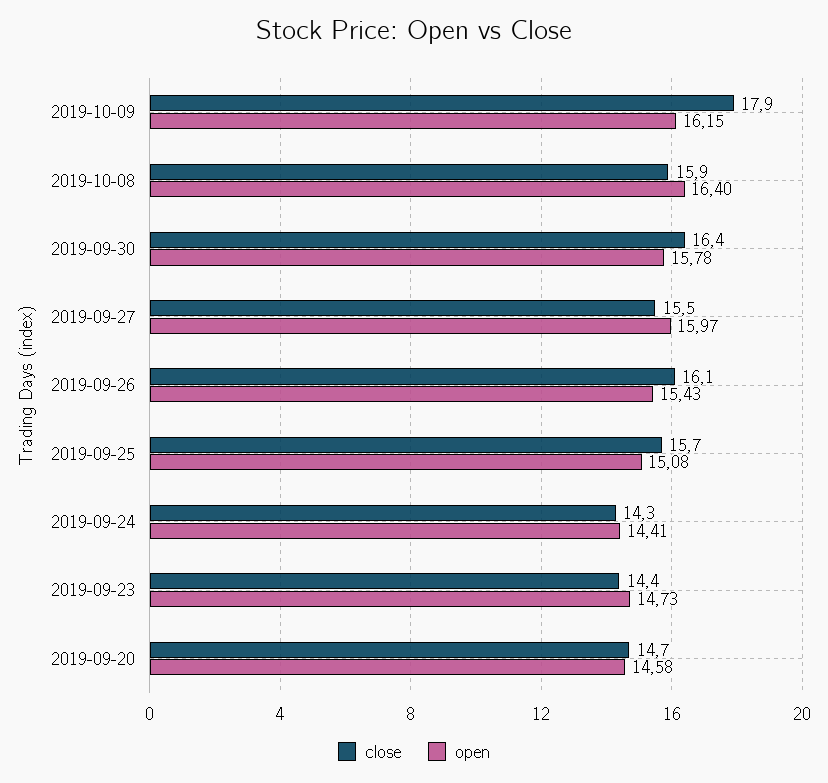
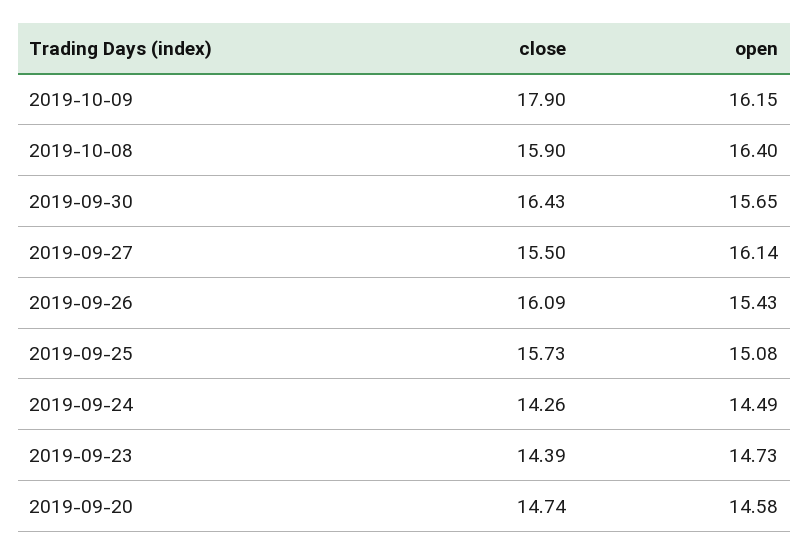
open, 2019-09-30: 15.78 -> 15.65
open, 2019-09-27: 15.97 -> 16.14
open, 2019-09-24: 14.41 -> 14.49

